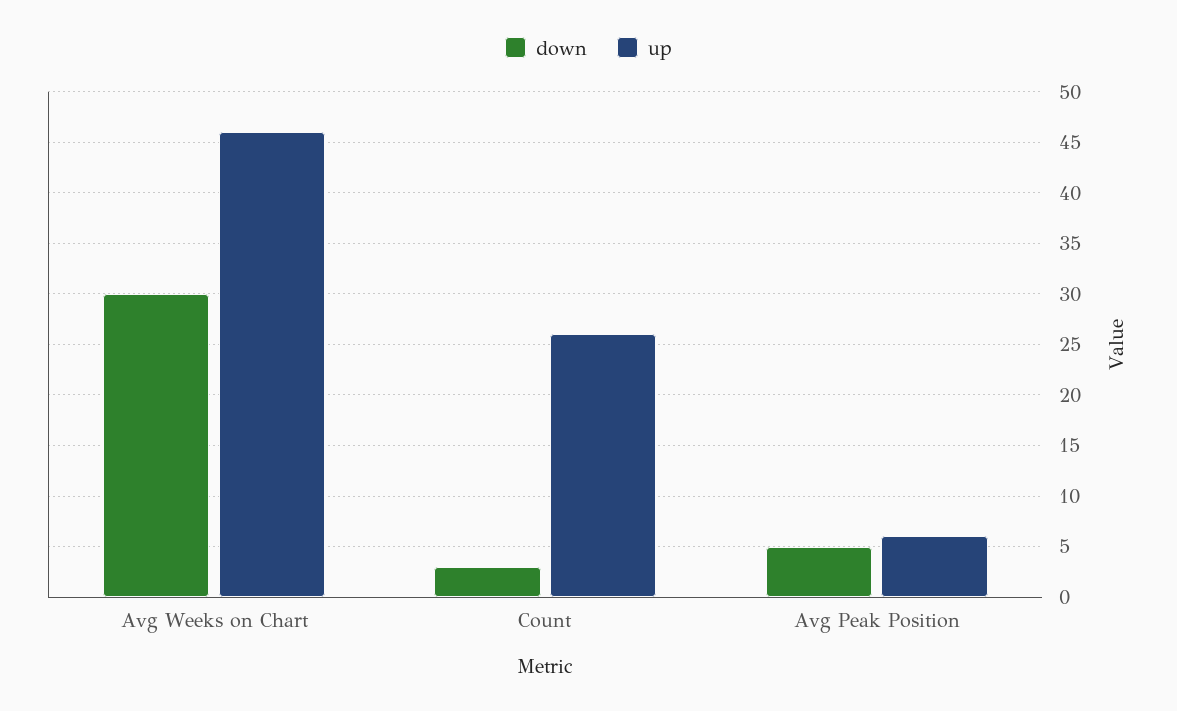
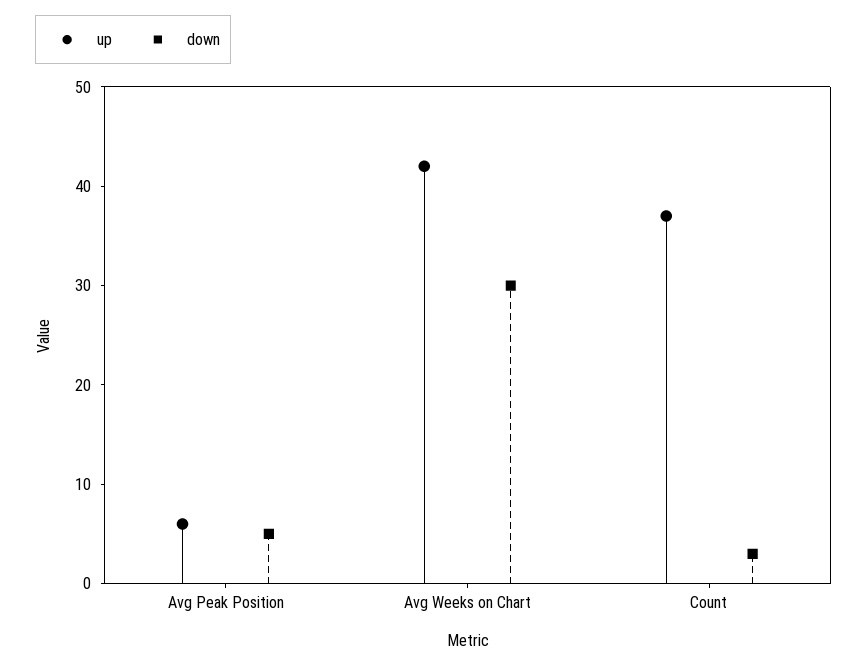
up, Avg Weeks on Chart: 46 -> 42
up, Count: 26 -> 37

